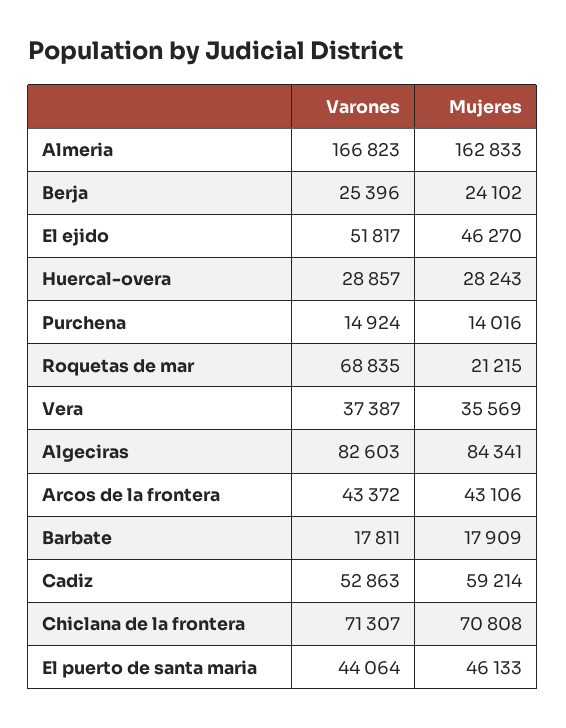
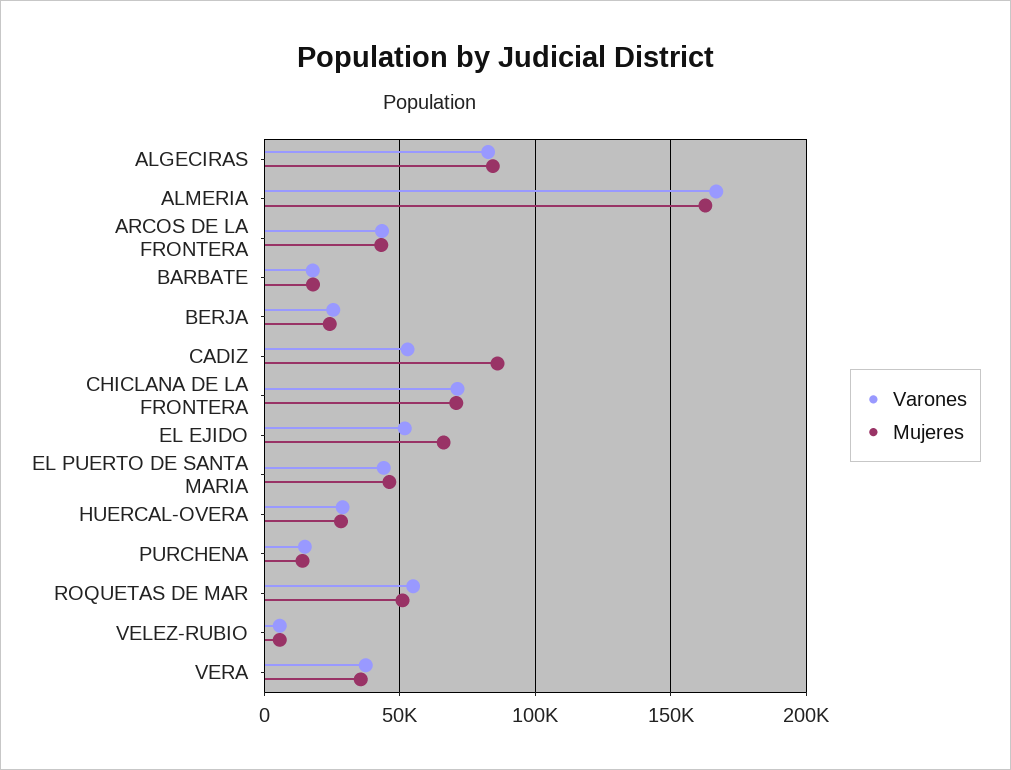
Mujeres, El ejido: 46270 -> 65000
Varones, Roquetas de mar: 68835 -> 55000
Mujeres, Roquetas de mar: 21215 -> 50000
Mujeres, Cadiz: 59214 -> 85000
Varones, VELEZ-RUBIO: none -> 5000
Mujeres, VELEZ-RUBIO: none -> 5000

